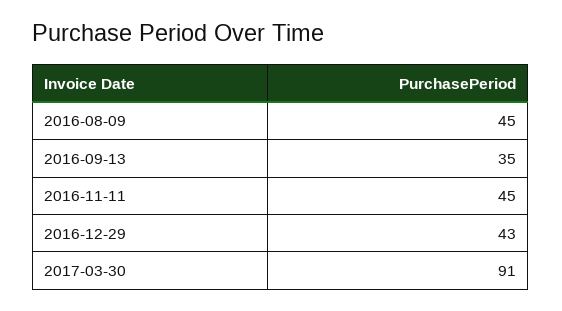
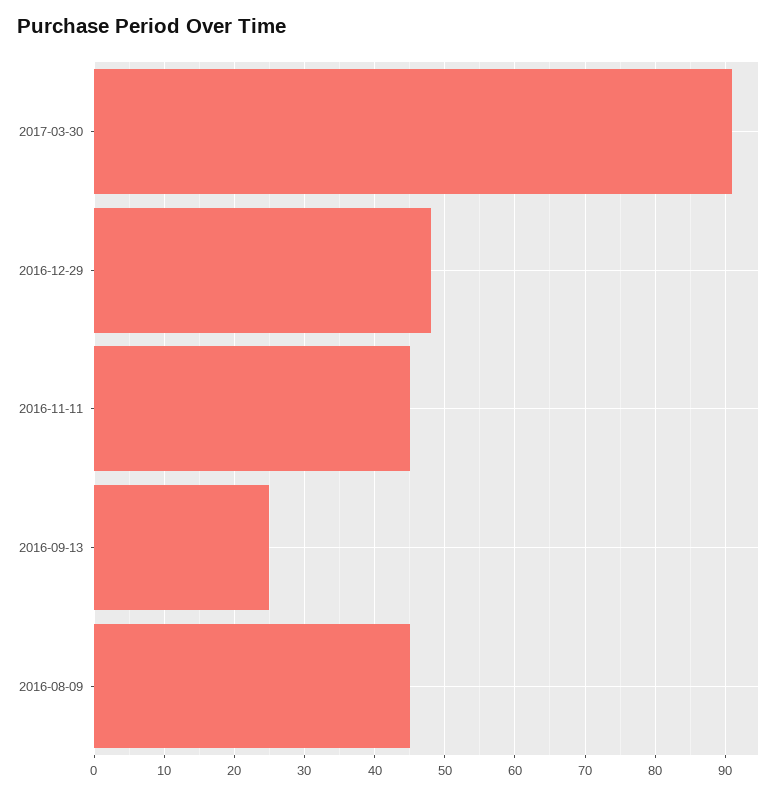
2016-09-13: 35 -> 25
2016-12-29: 43 -> 48

